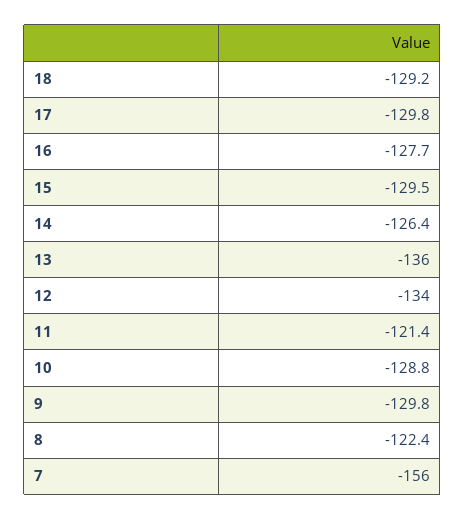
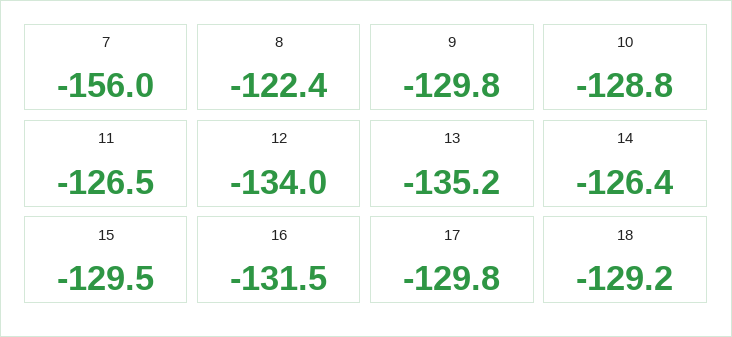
16: -127.7 -> -131.5
13: -136 -> -135.2
11: -121.4 -> -126.5

